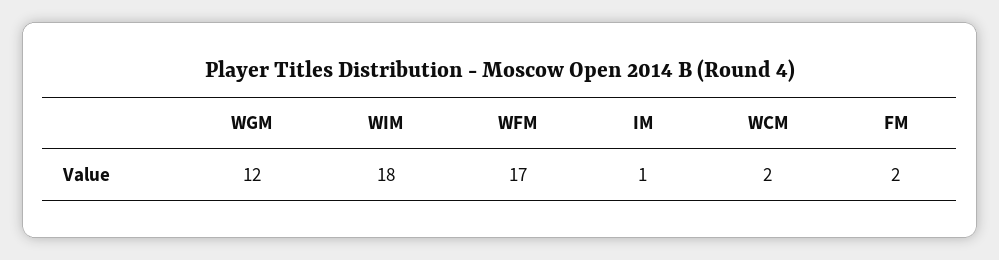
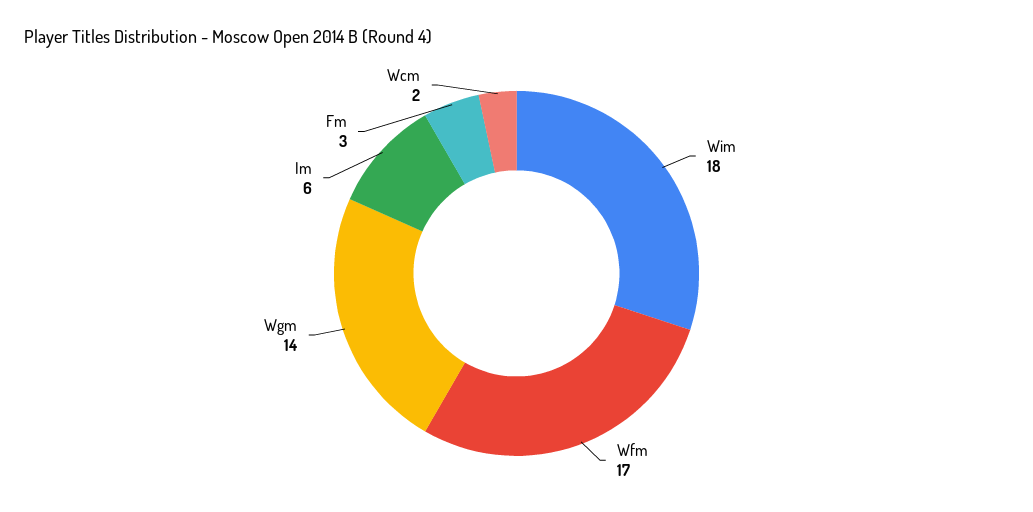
WGM: 12 -> 14
IM: 1 -> 6
FM: 2 -> 3

